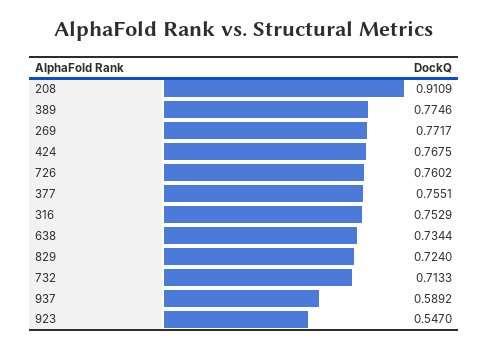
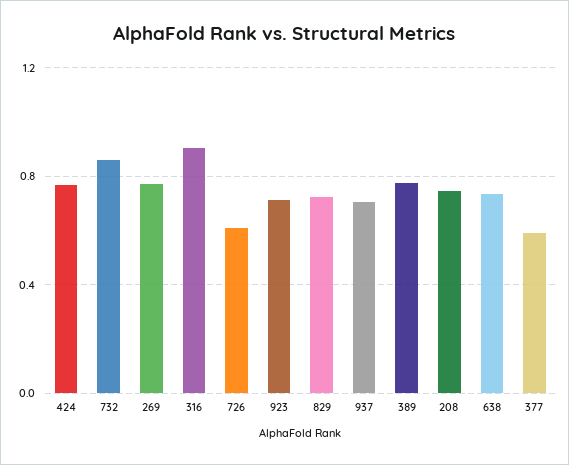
208: 0.9109 -> 0.75
726: 0.7602 -> 0.6
377: 0.7551 -> 0.6
316: 0.7529 -> 0.9
732: 0.7133 -> 0.85
937: 0.5892 -> 0.7
923: 0.547 -> 0.7

